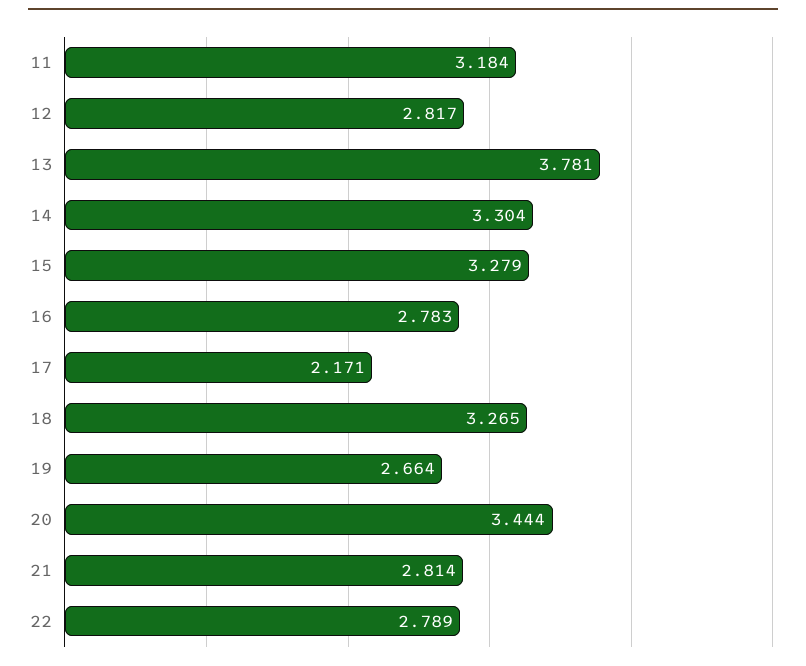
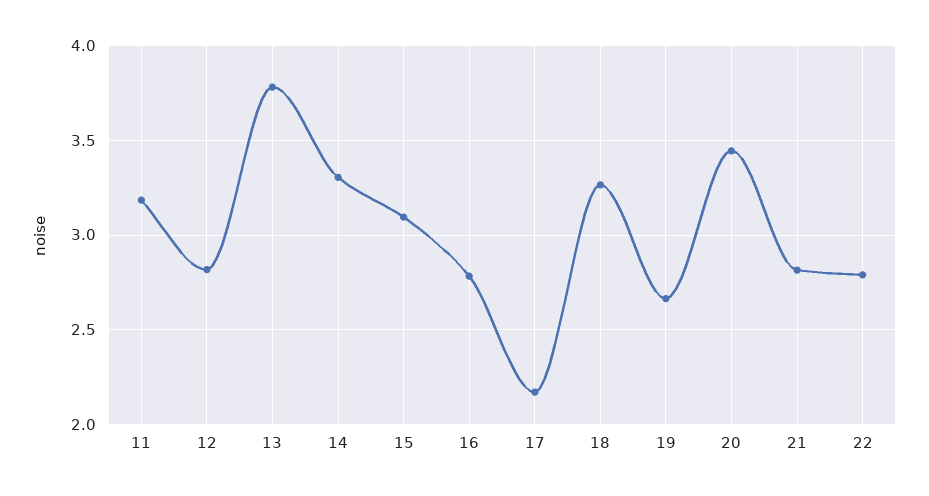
15: 3.279 -> 3.1

